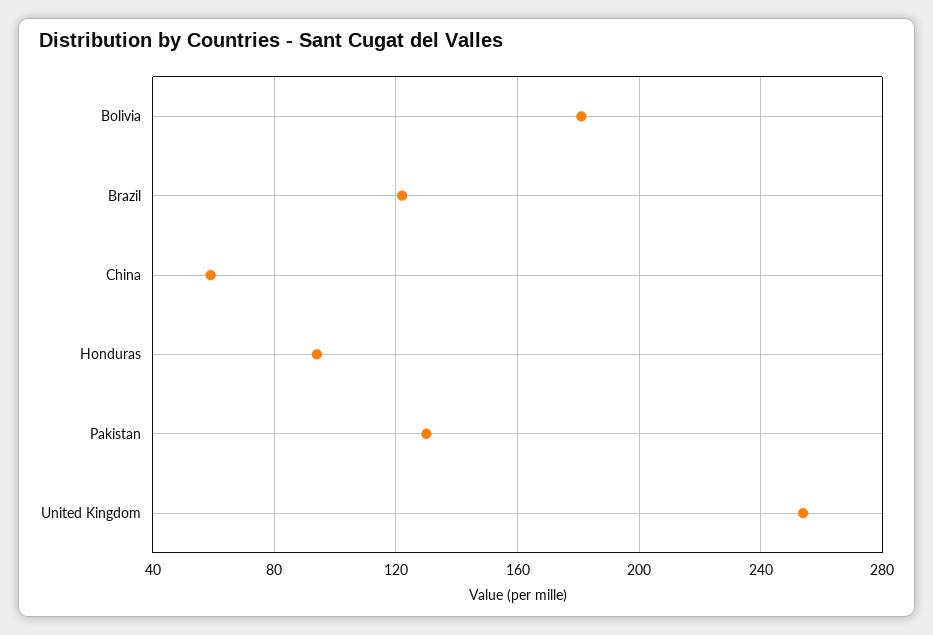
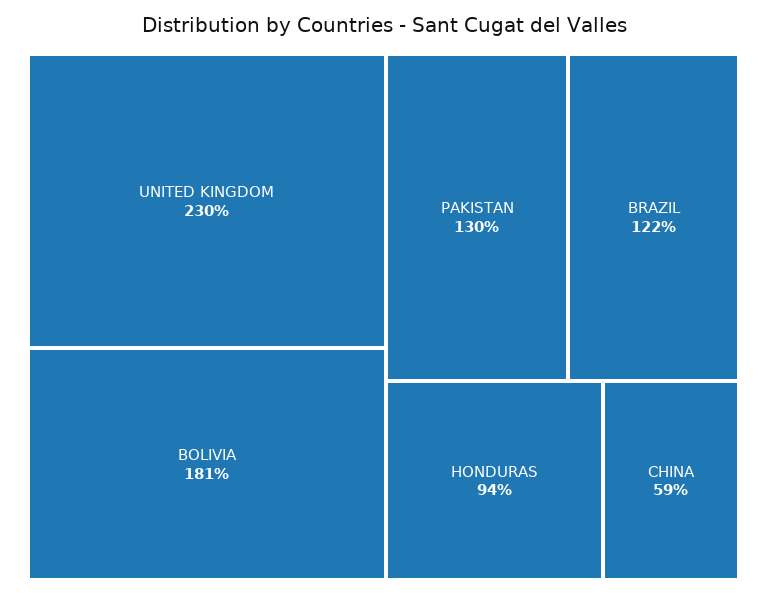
United Kingdom: 255 -> 230

